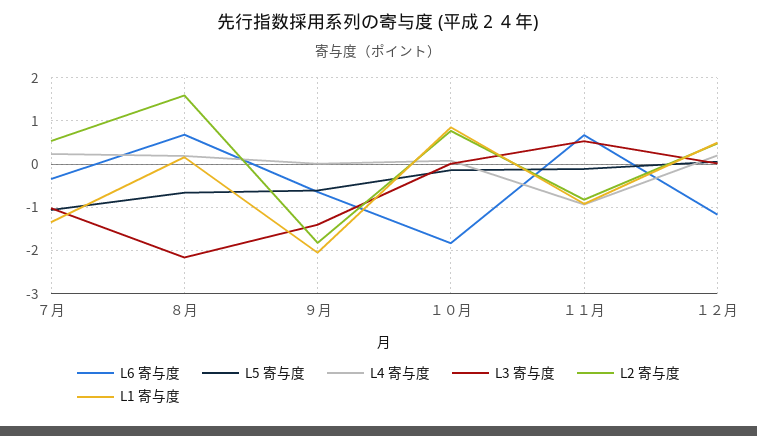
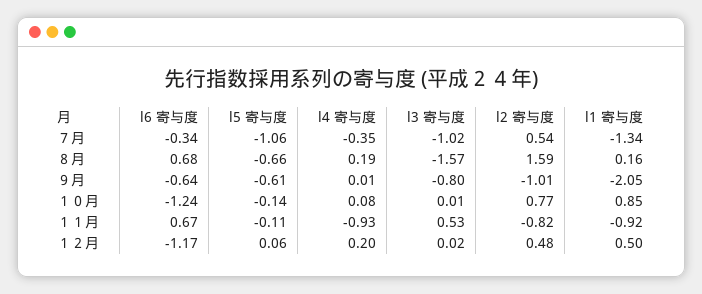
L4 寄与度, ７月: 0.2 -> -0.35
L3 寄与度, ８月: -2.2 -> -1.57
L3 寄与度, ９月: -1.4 -> -0.8
L2 寄与度, ９月: -1.8 -> -1.01
L6 寄与度, １０月: -1.8 -> -1.24

